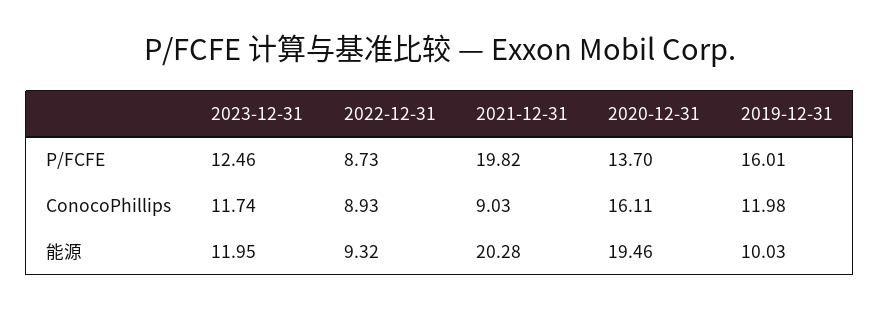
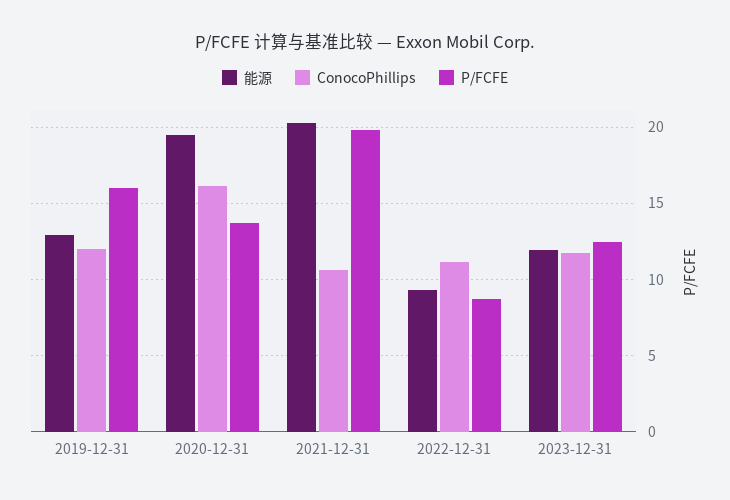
ConocoPhillips, 2022-12-31: 8.93 -> 11
ConocoPhillips, 2021-12-31: 9.03 -> 10.5
能源, 2019-12-31: 10.03 -> 13

